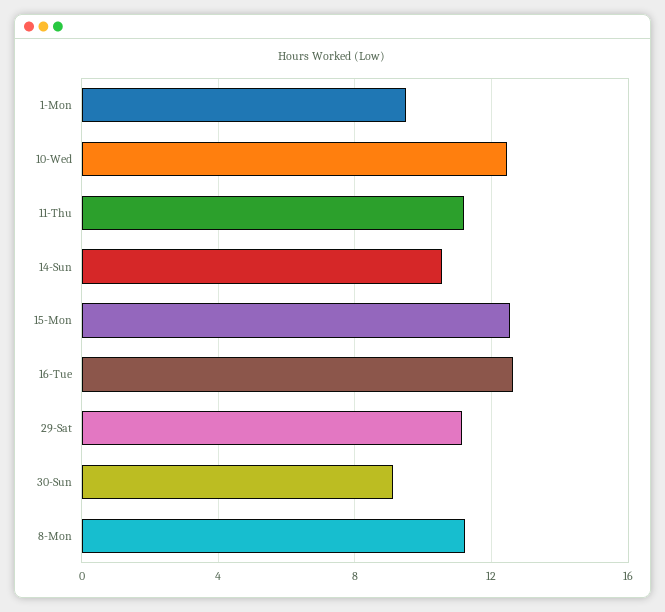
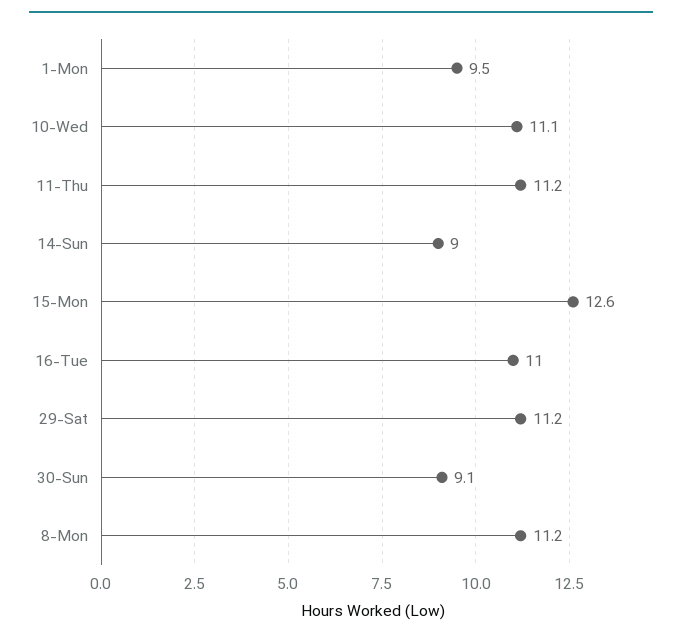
10-Wed: 12.5 -> 11.1
14-Sun: 10.5 -> 9
16-Tue: 12.5 -> 11

